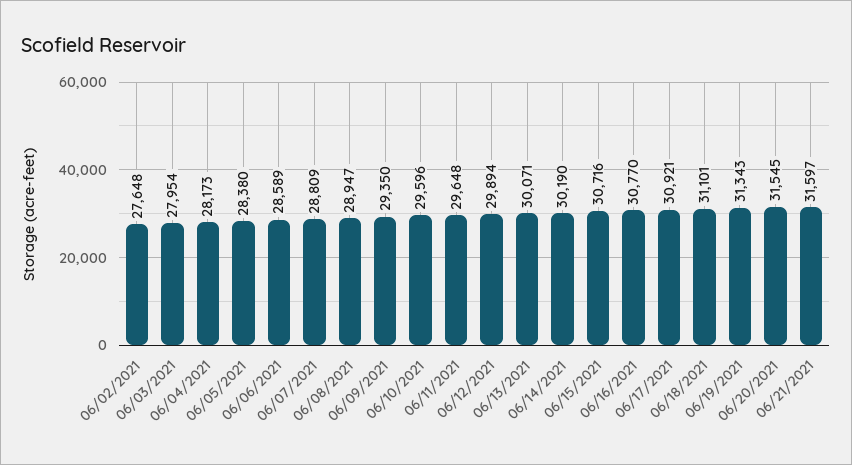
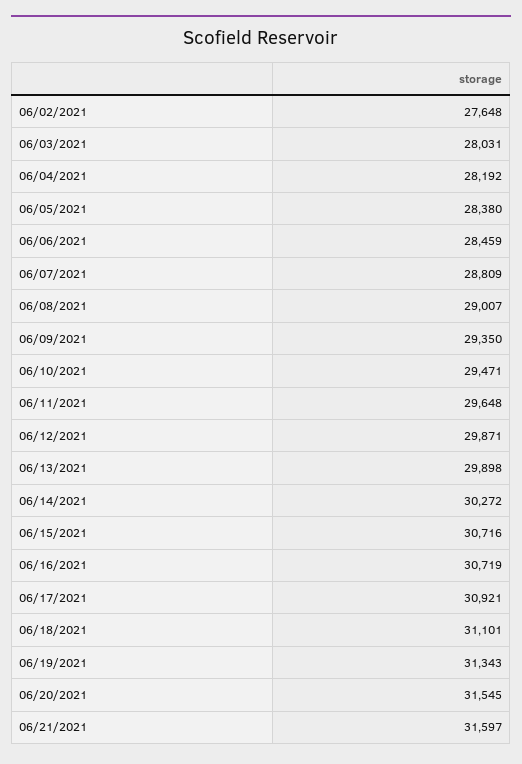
06/03/2021: 27954 -> 28031
06/04/2021: 28173 -> 28192
06/06/2021: 28589 -> 28459
06/08/2021: 28947 -> 29007
06/10/2021: 29596 -> 29471
06/12/2021: 29894 -> 29871
06/13/2021: 30071 -> 29898
06/14/2021: 30190 -> 30272
06/16/2021: 30770 -> 30719

